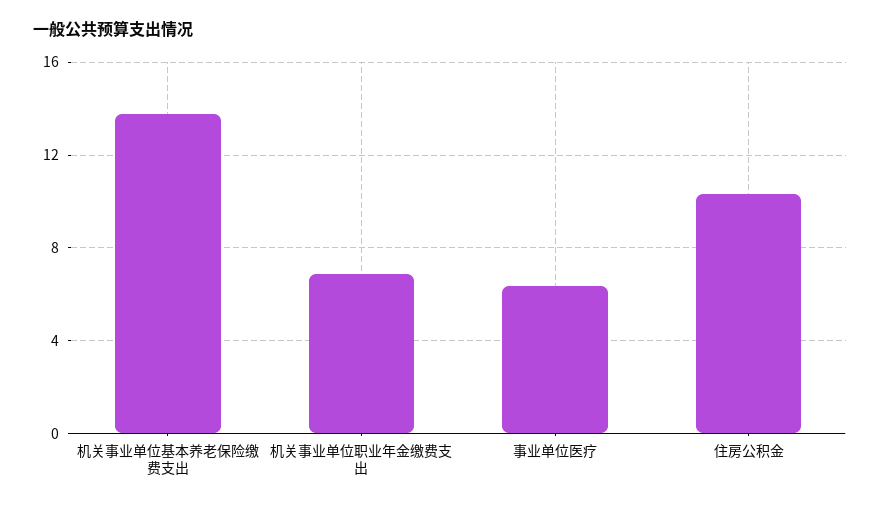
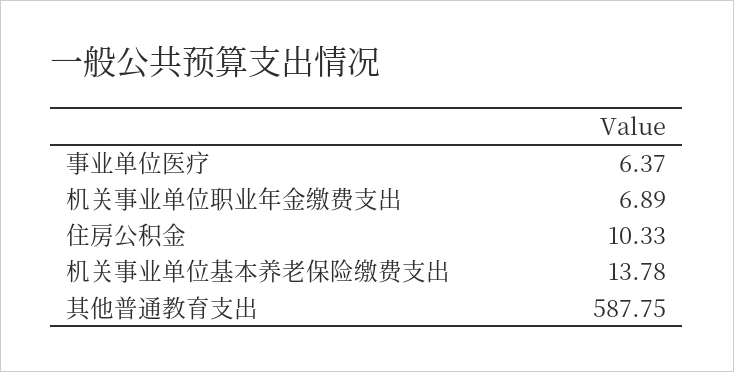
其他普通教育支出: none -> 587.75

